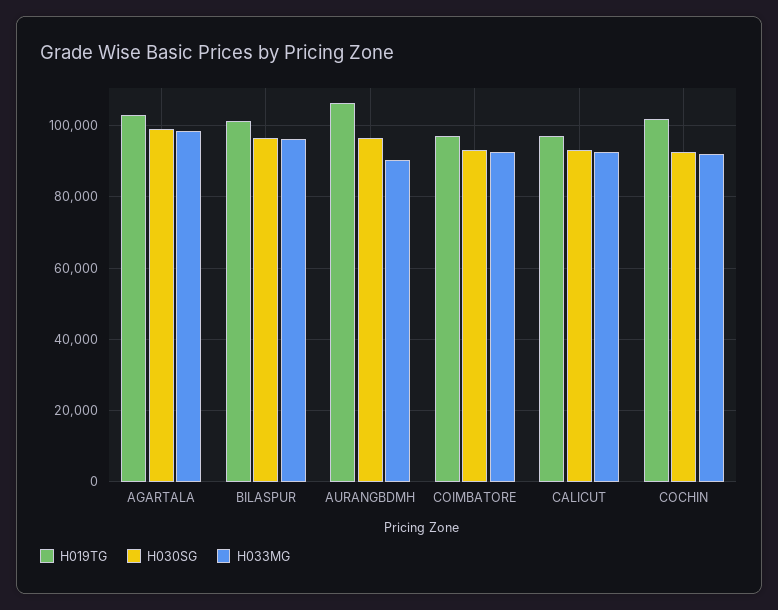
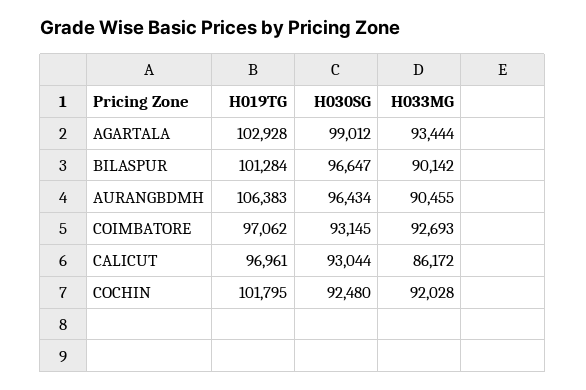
H033MG, AGARTALA: 98000 -> 93444
H033MG, BILASPUR: 96000 -> 90142
H033MG, CALICUT: 92000 -> 86172

